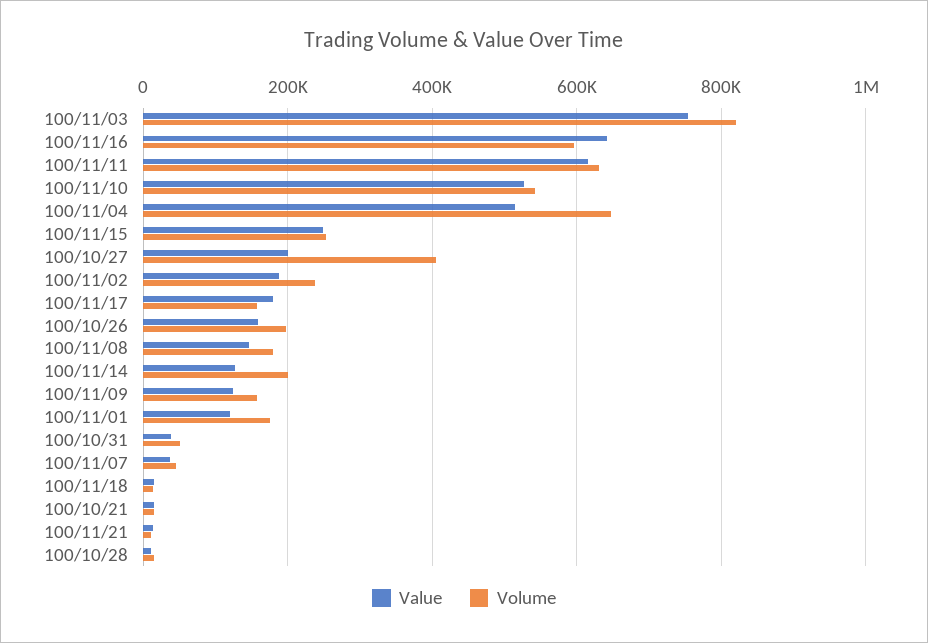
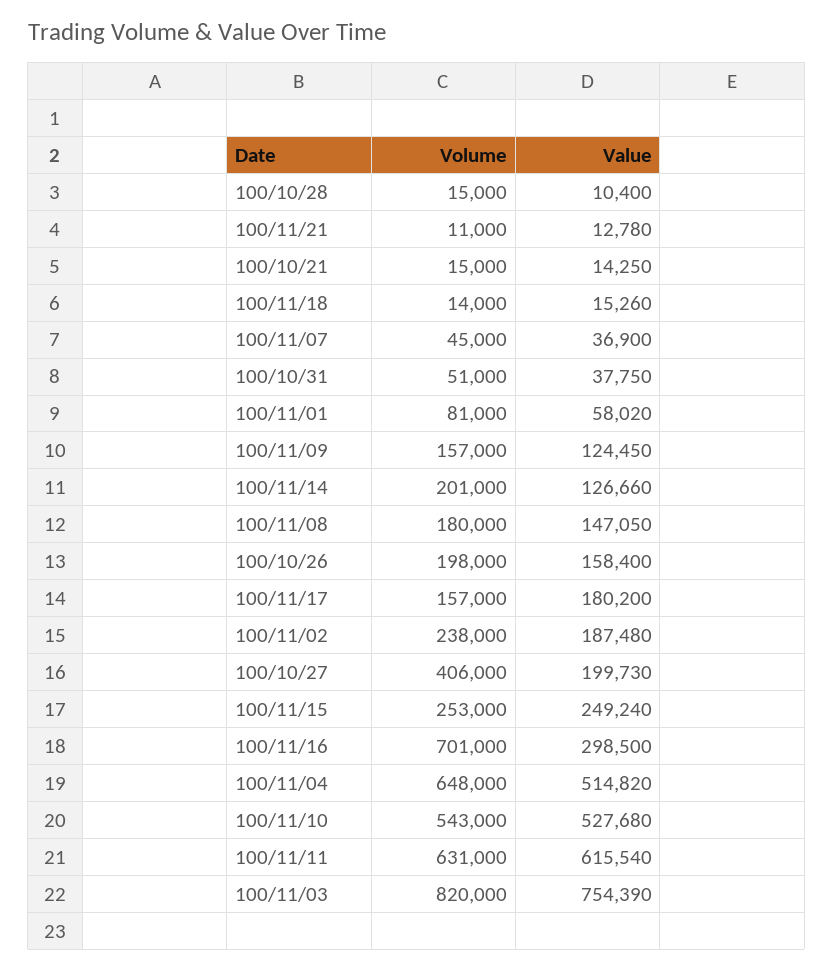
Value, 100/11/16: 640000 -> 298500
Volume, 100/11/16: 600000 -> 701000
Value, 100/11/01: 120000 -> 58020
Volume, 100/11/01: 180000 -> 81000

